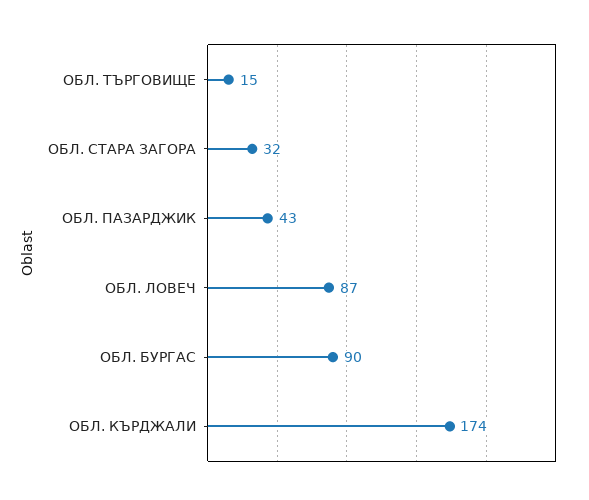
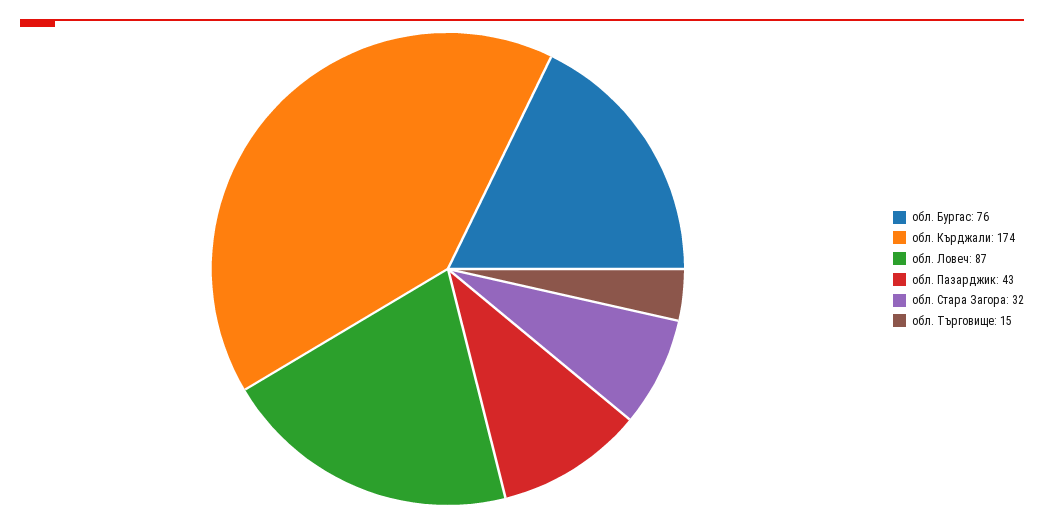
ОБЛ. БУРГАС: 90 -> 76

